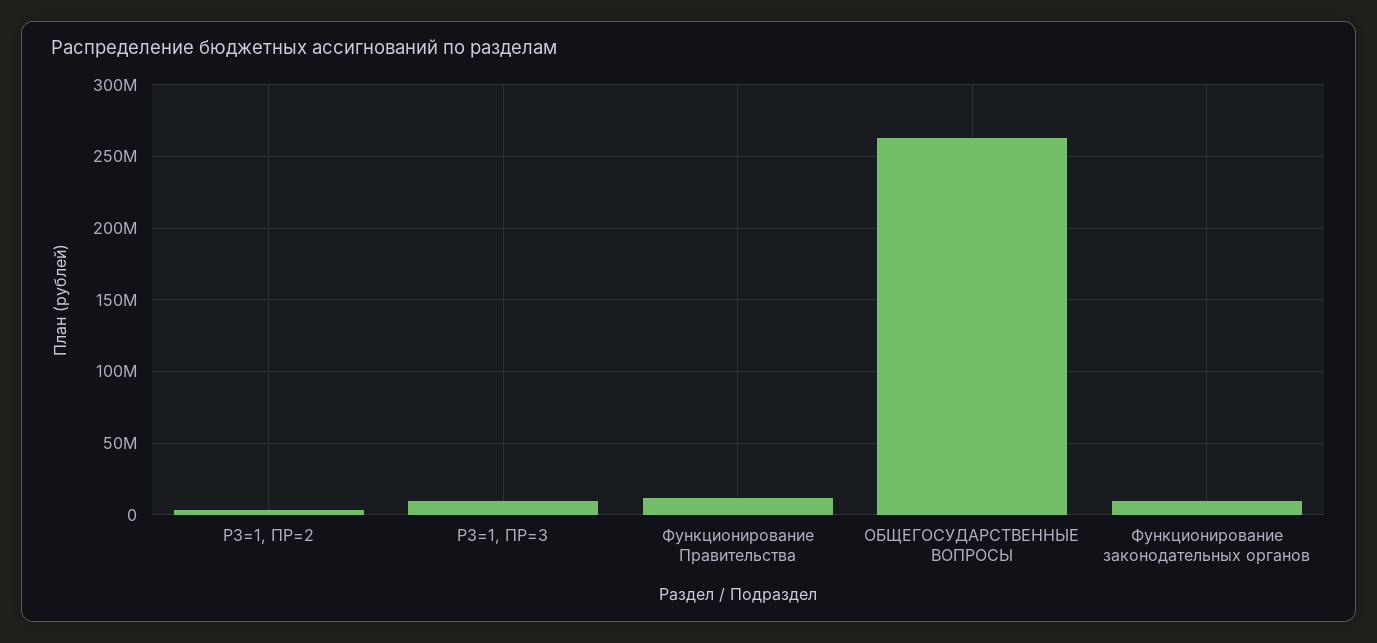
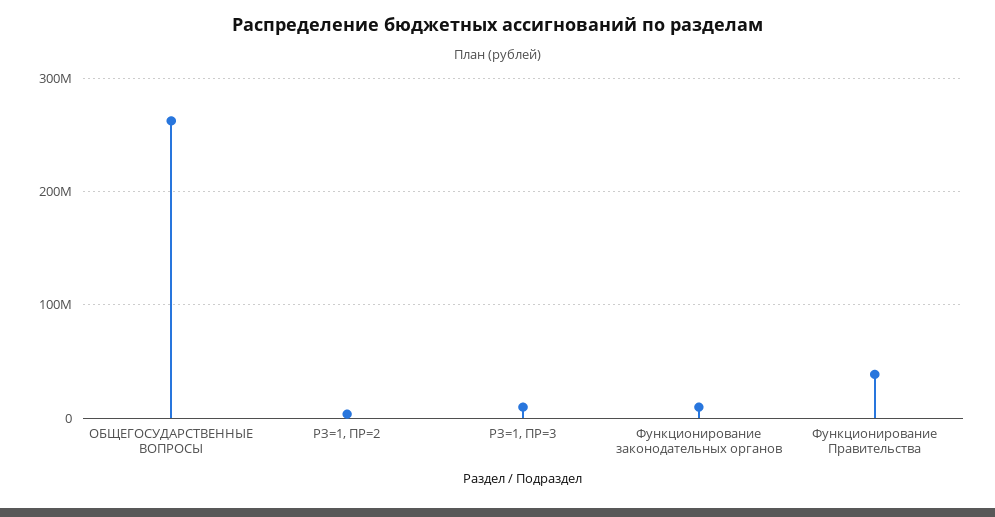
Функционирование Правительства: 10000000 -> 40000000

